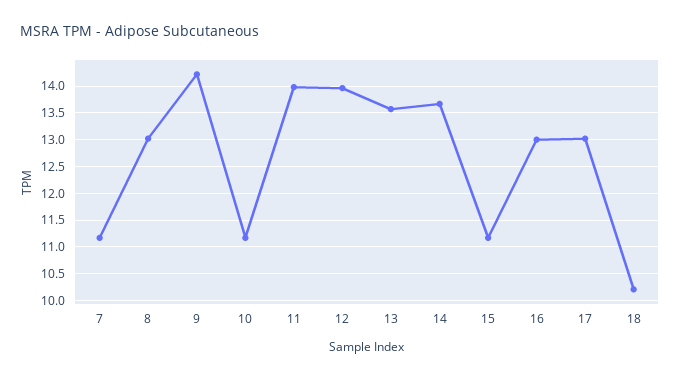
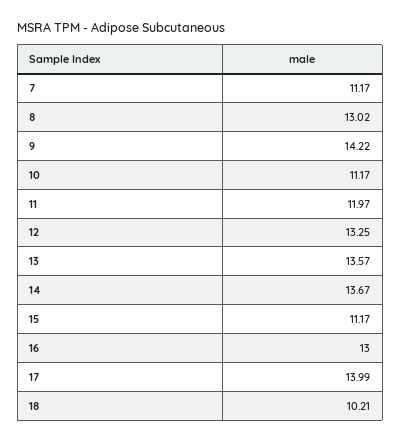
11: 14 -> 11.97
12: 14 -> 13.25
17: 13 -> 13.99

